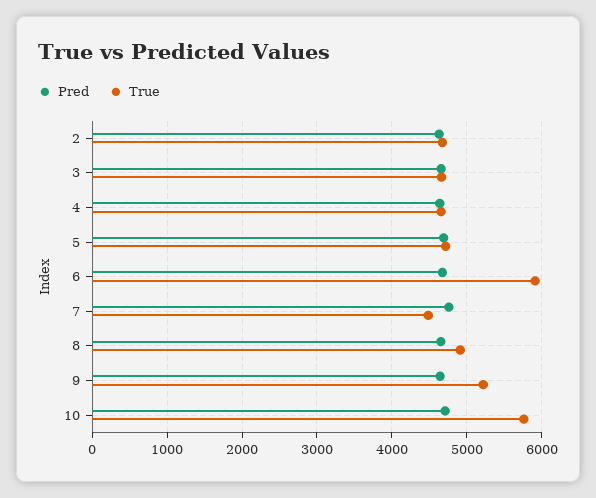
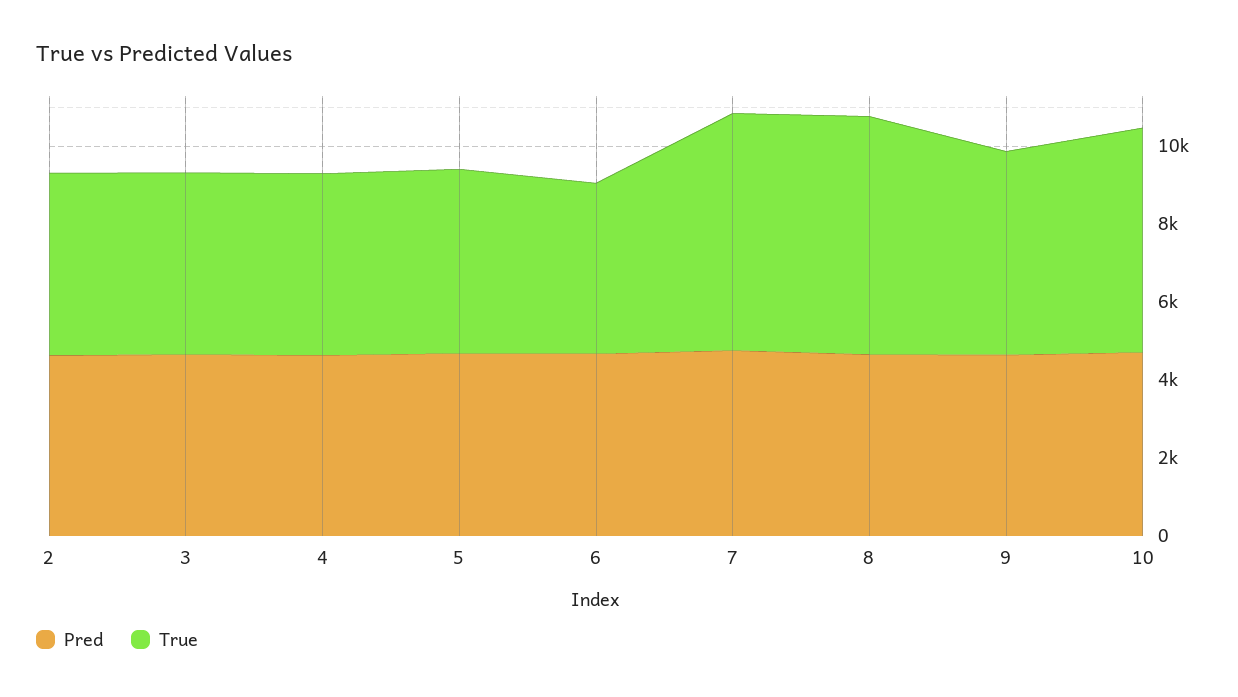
True, 6: 5900 -> 4500
True, 7: 4500 -> 6000
True, 8: 4900 -> 6000

